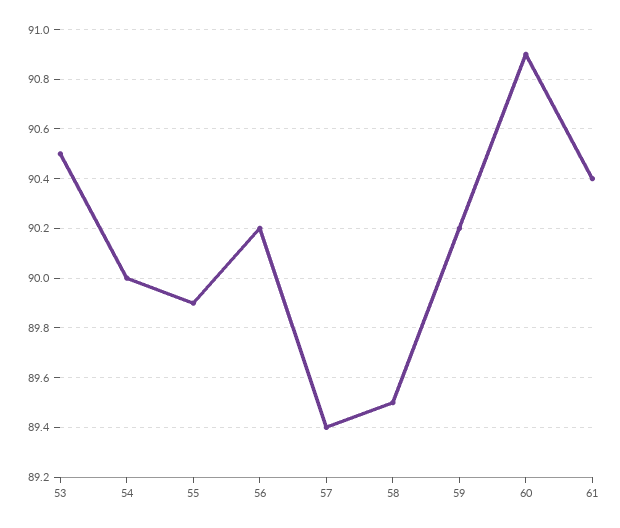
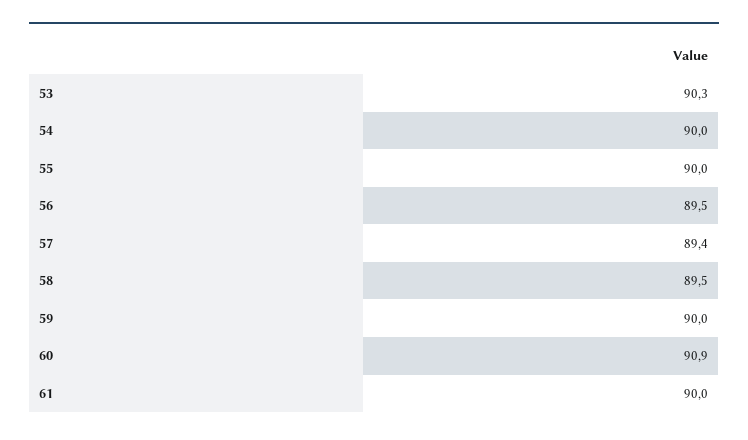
53: 90.5 -> 90.3
55: 89.9 -> 90
56: 90.2 -> 89.5
59: 90.2 -> 90
61: 90.4 -> 90

